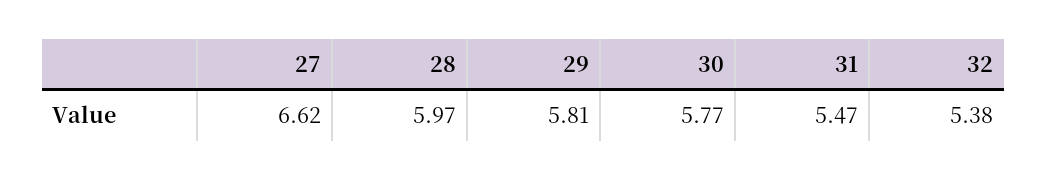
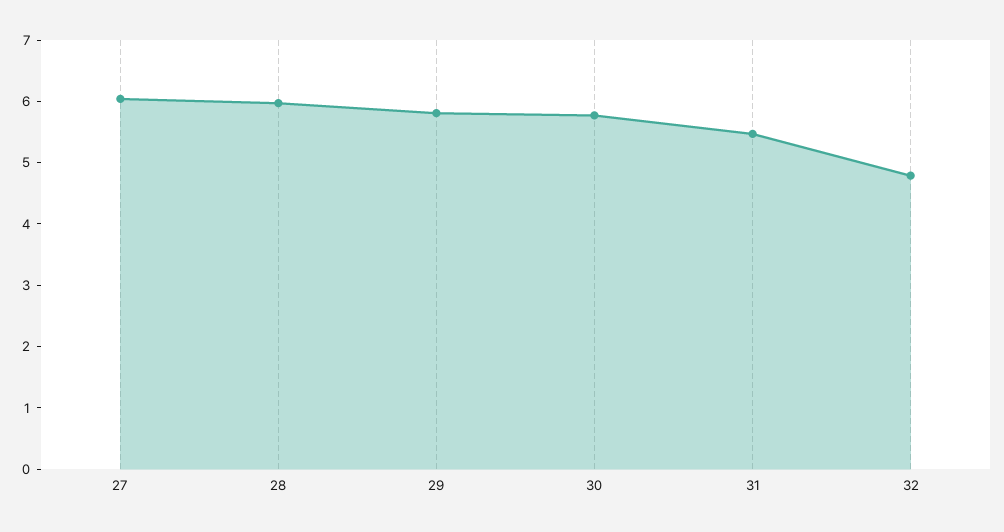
27: 6.62 -> 6
32: 5.38 -> 4.8

